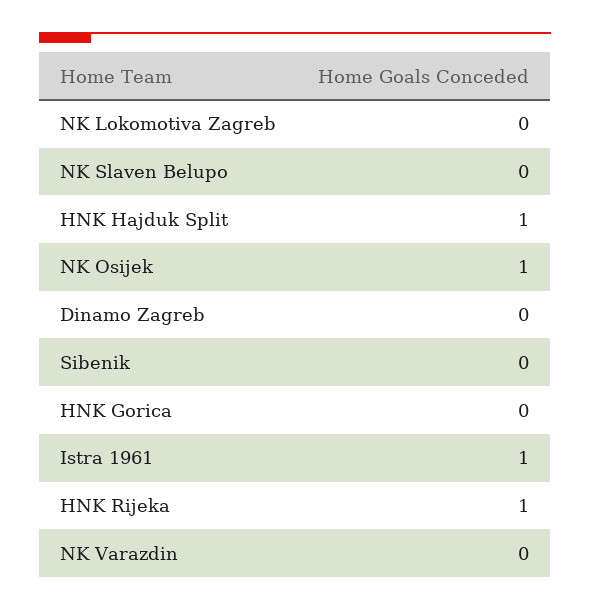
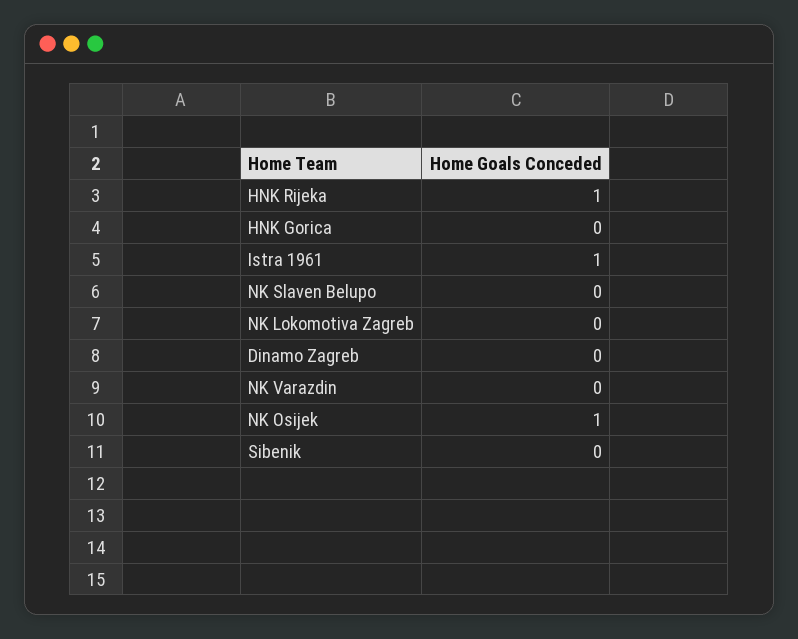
HNK Hajduk Split: 1 -> none

